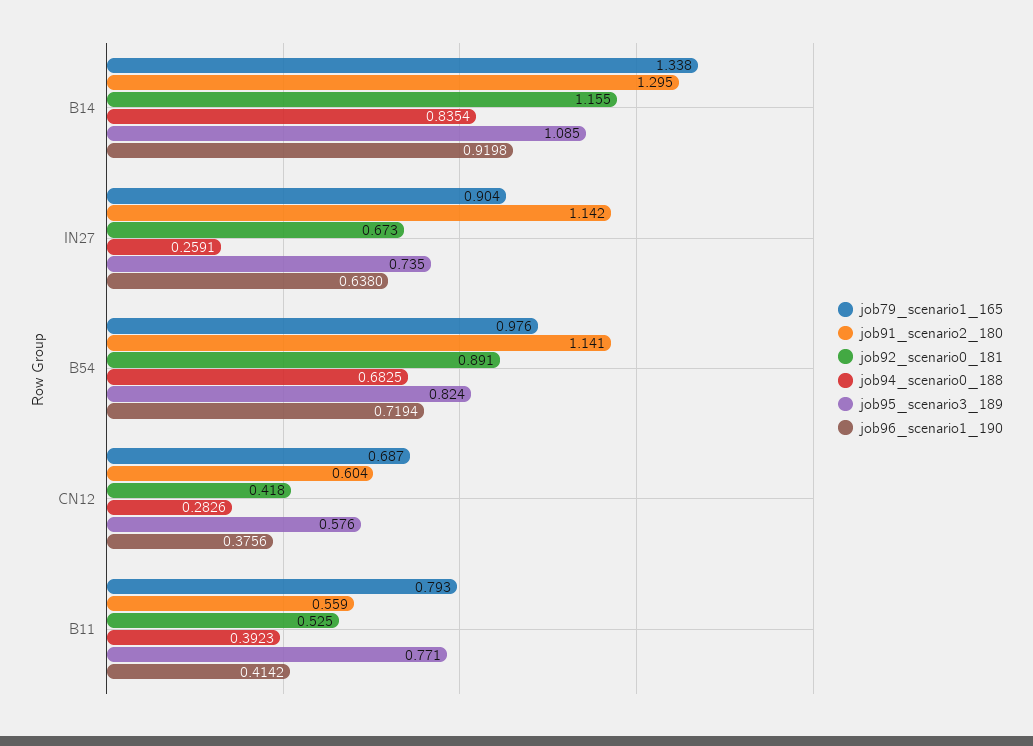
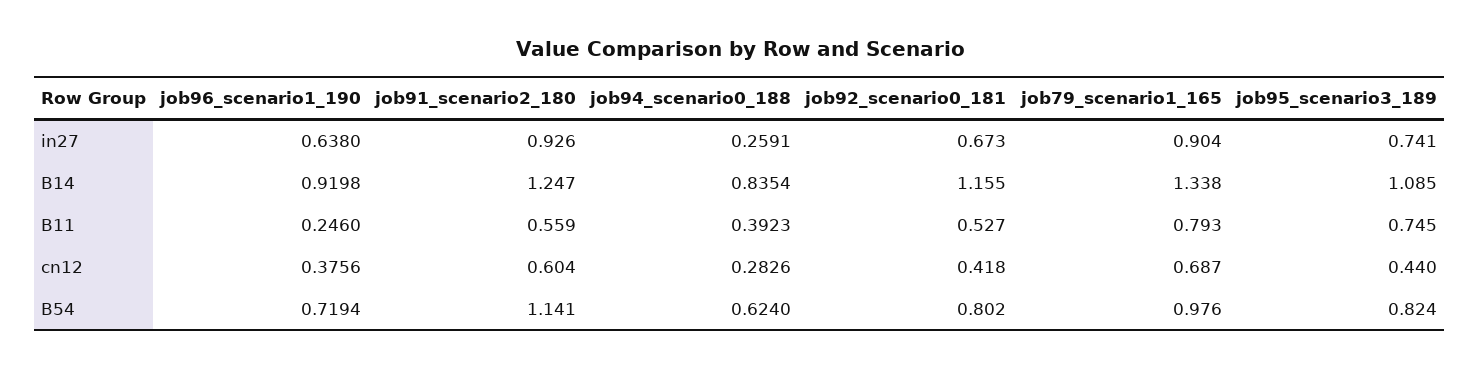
job91_scenario2_180, B14: 1.295 -> 1.247
job91_scenario2_180, IN27: 1.142 -> 0.926
job95_scenario3_189, IN27: 0.735 -> 0.741
job92_scenario0_181, B54: 0.891 -> 0.802
job94_scenario0_188, B54: 0.6825 -> 0.624
job95_scenario3_189, CN12: 0.576 -> 0.44
job92_scenario0_181, B11: 0.525 -> 0.527
job95_scenario3_189, B11: 0.771 -> 0.745
job96_scenario1_190, B11: 0.4142 -> 0.246

